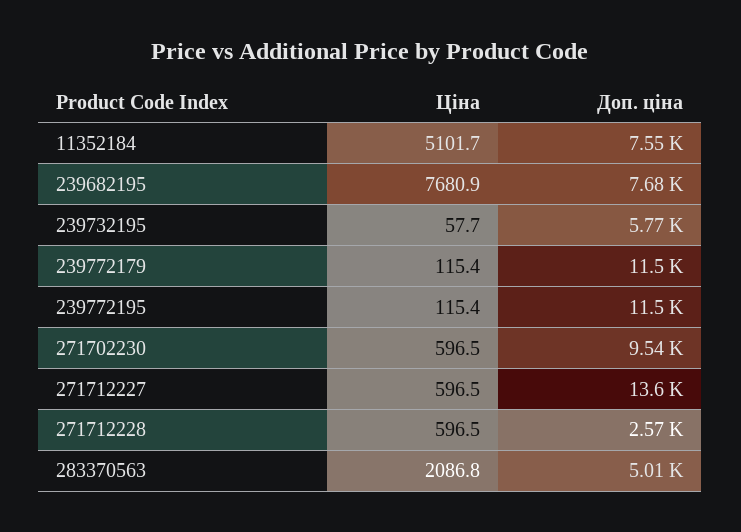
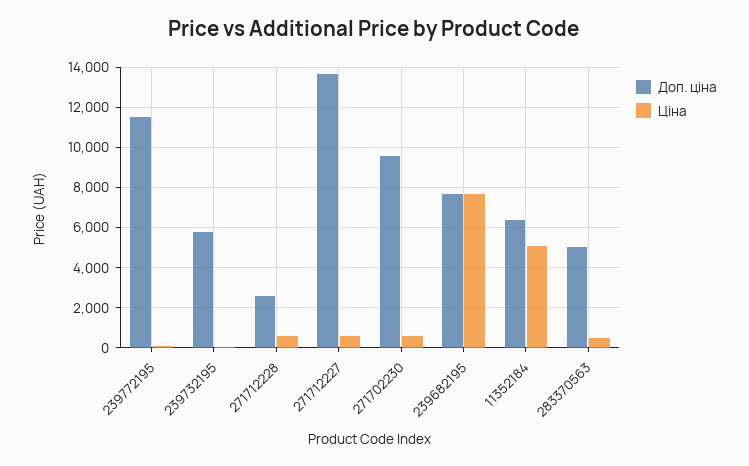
Доп. ціна, 11352184: 7550 -> 6500
Ціна, 239772179: 115.4 -> none
Доп. ціна, 239772179: 11500 -> none
Ціна, 283370563: 2086.8 -> 500

